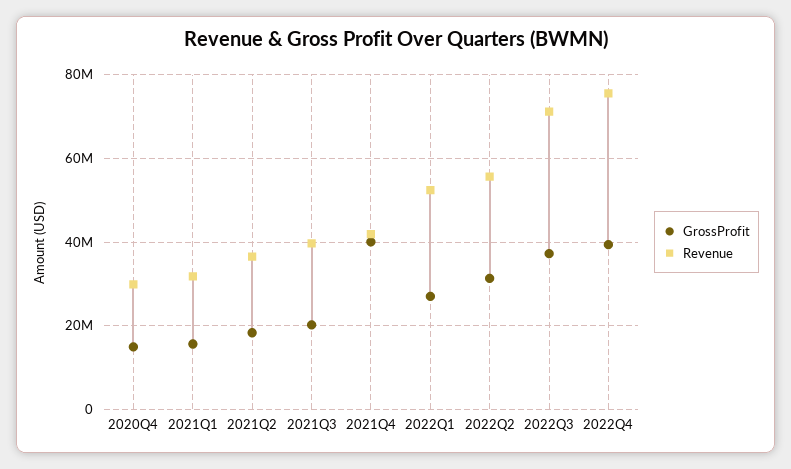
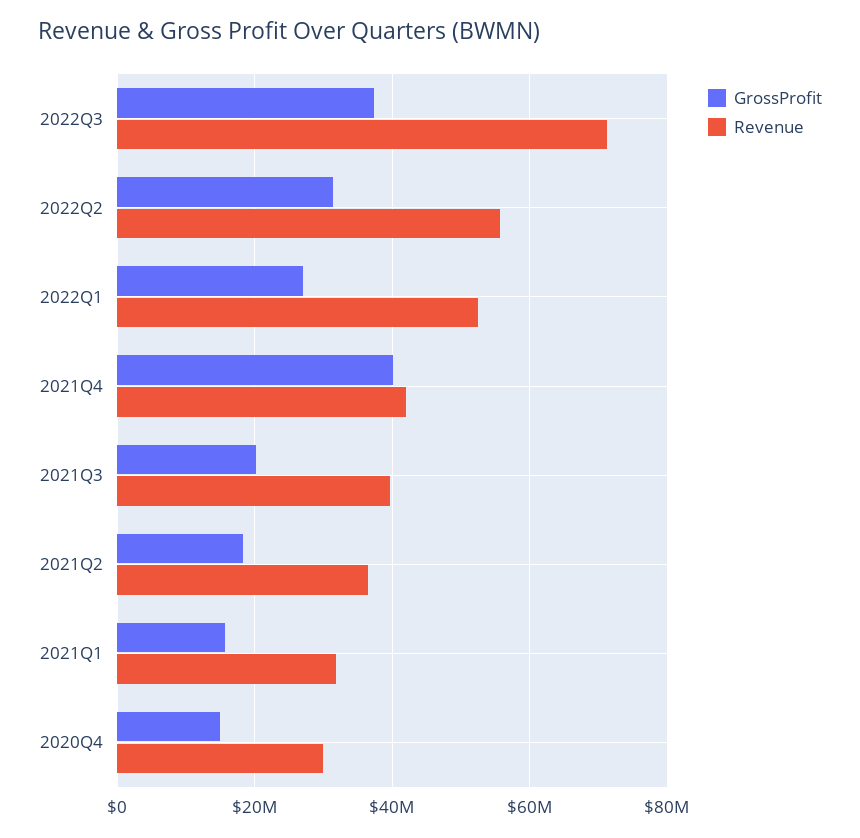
GrossProfit, 2022Q4: 40000000 -> none
Revenue, 2022Q4: 76000000 -> none

